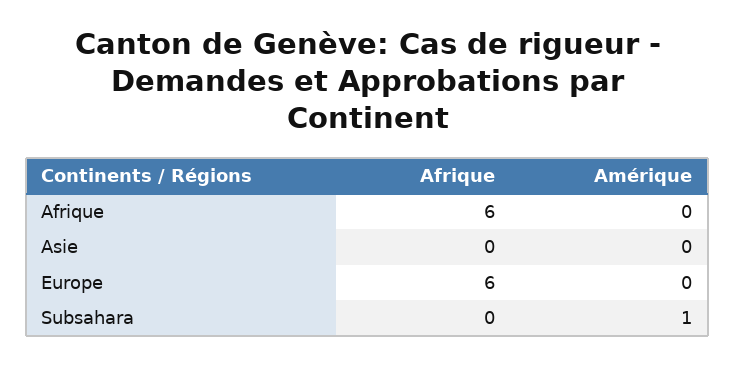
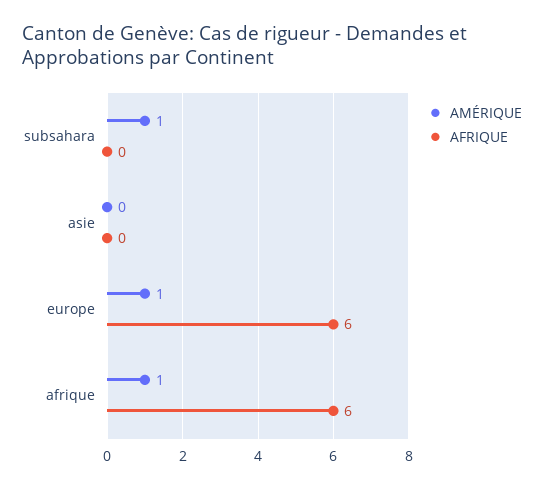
Amérique, Afrique: 0 -> 1
Amérique, Europe: 0 -> 1

